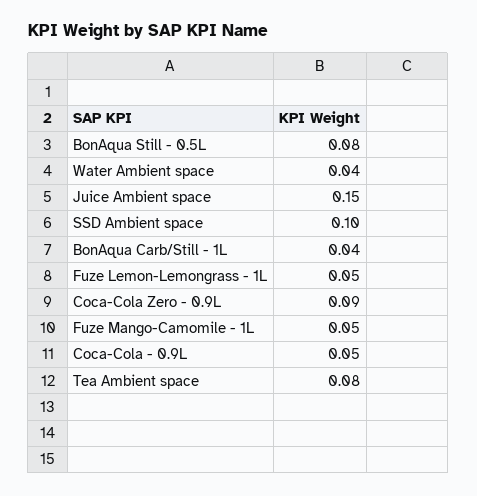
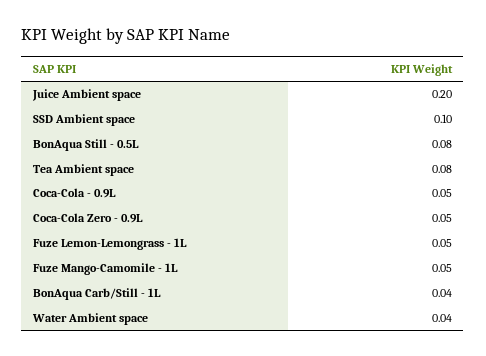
Juice Ambient space: 0.15 -> 0.2
Coca-Cola Zero - 0.9L: 0.09 -> 0.05

